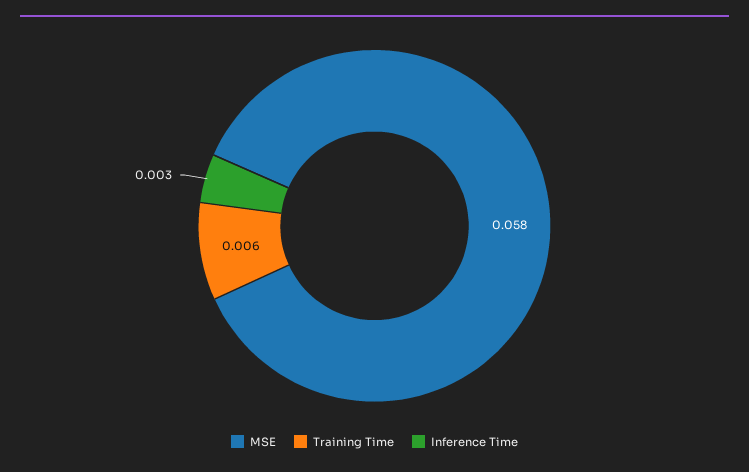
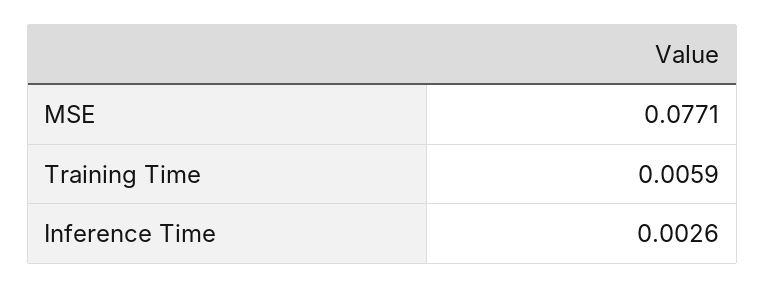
MSE: 0.058 -> 0.0771

